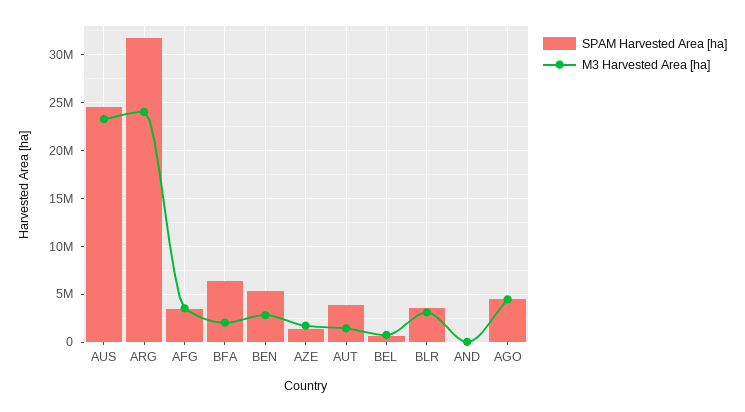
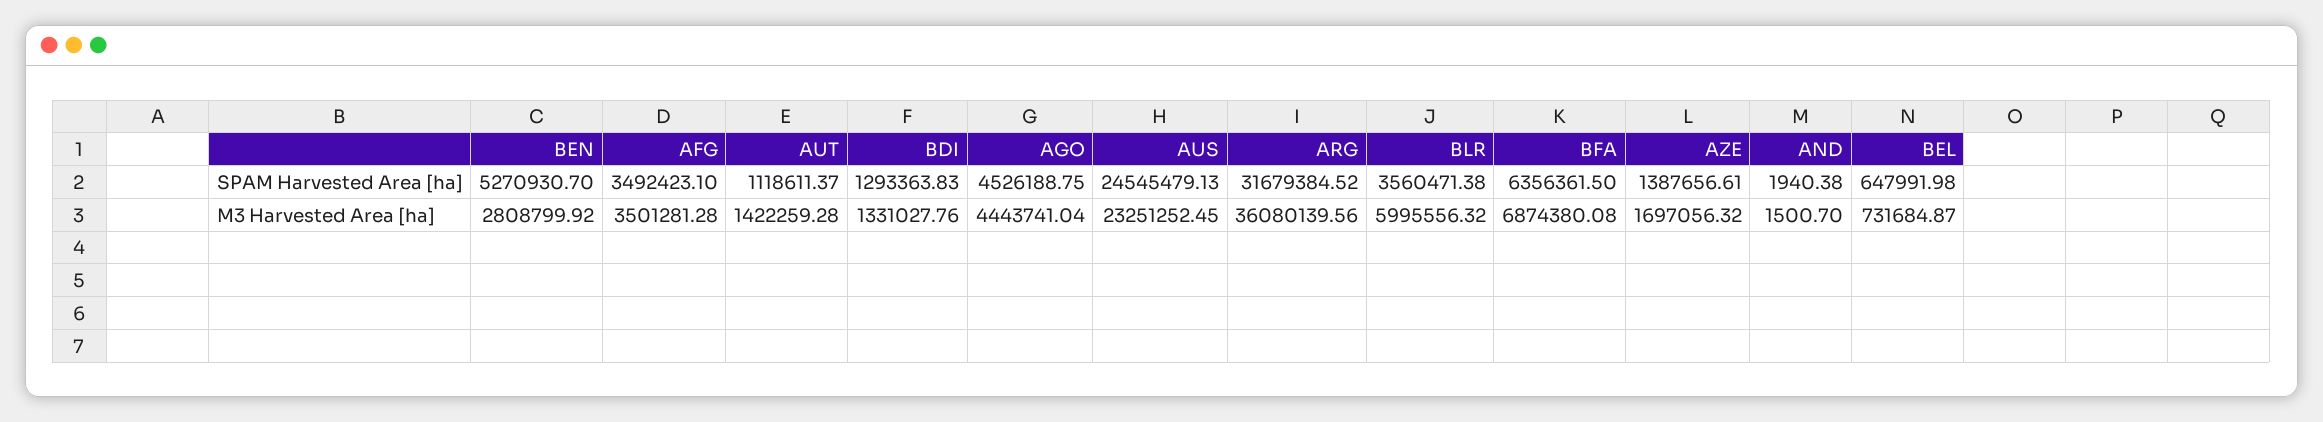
M3 Harvested Area [ha], ARG: 24000000 -> 36080139.56
M3 Harvested Area [ha], BFA: 2000000 -> 6874380.08
SPAM Harvested Area [ha], AUT: 4000000 -> 1118611.37
M3 Harvested Area [ha], BLR: 3000000 -> 5995556.32
SPAM Harvested Area [ha], BDI: none -> 1293363.83
M3 Harvested Area [ha], BDI: none -> 1331027.76

